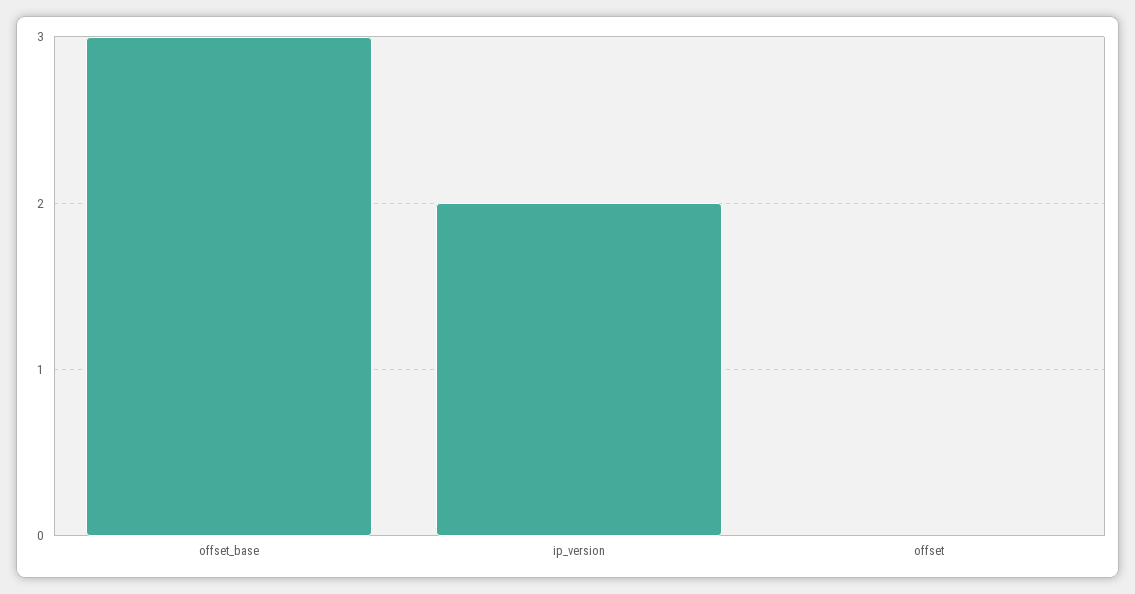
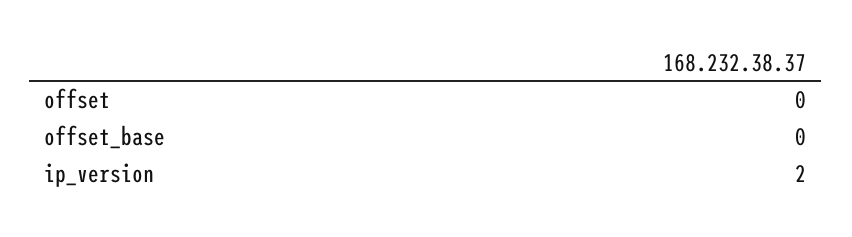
offset_base: 3 -> 0

